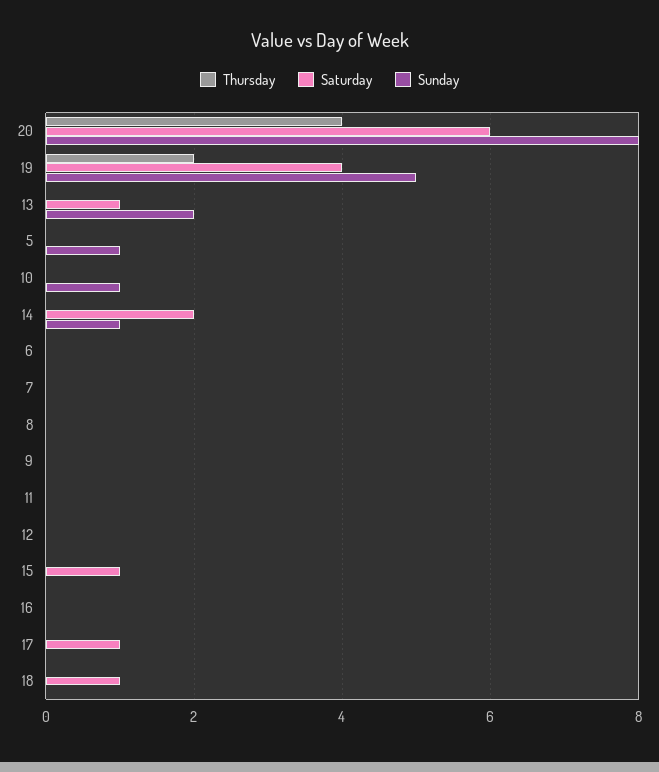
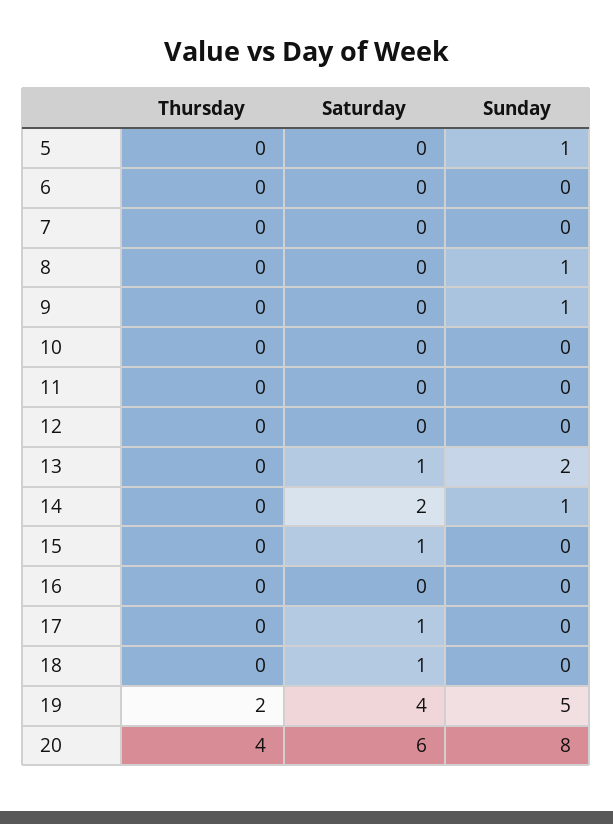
Sunday, 10: 1 -> 0
Sunday, 8: 0 -> 1
Sunday, 9: 0 -> 1

